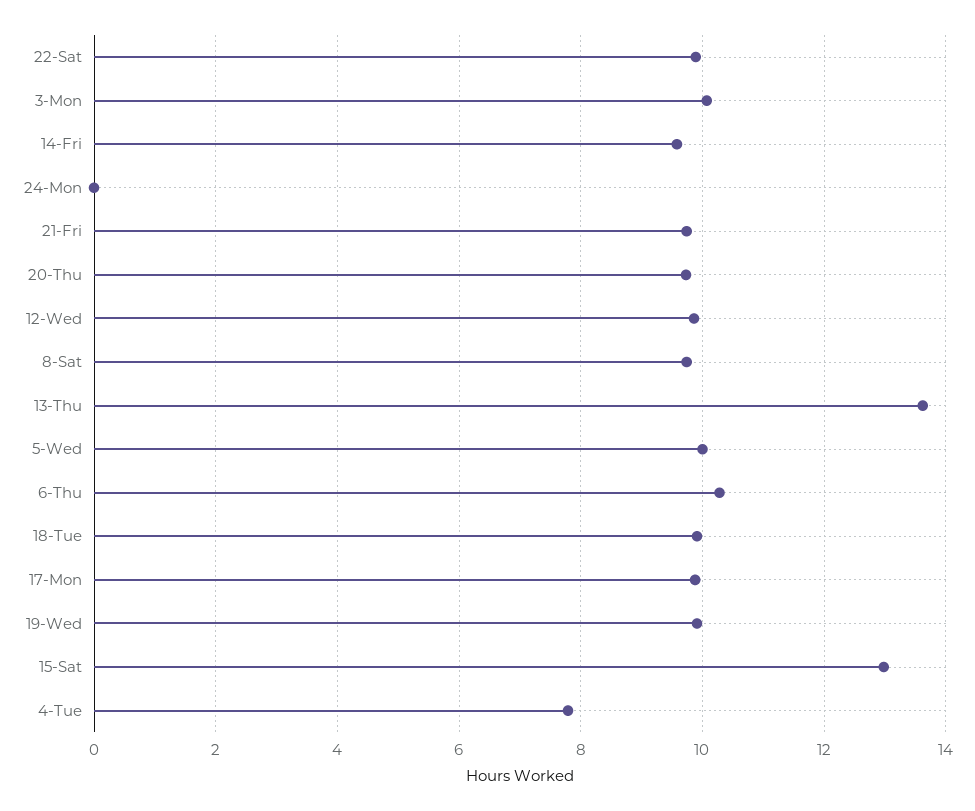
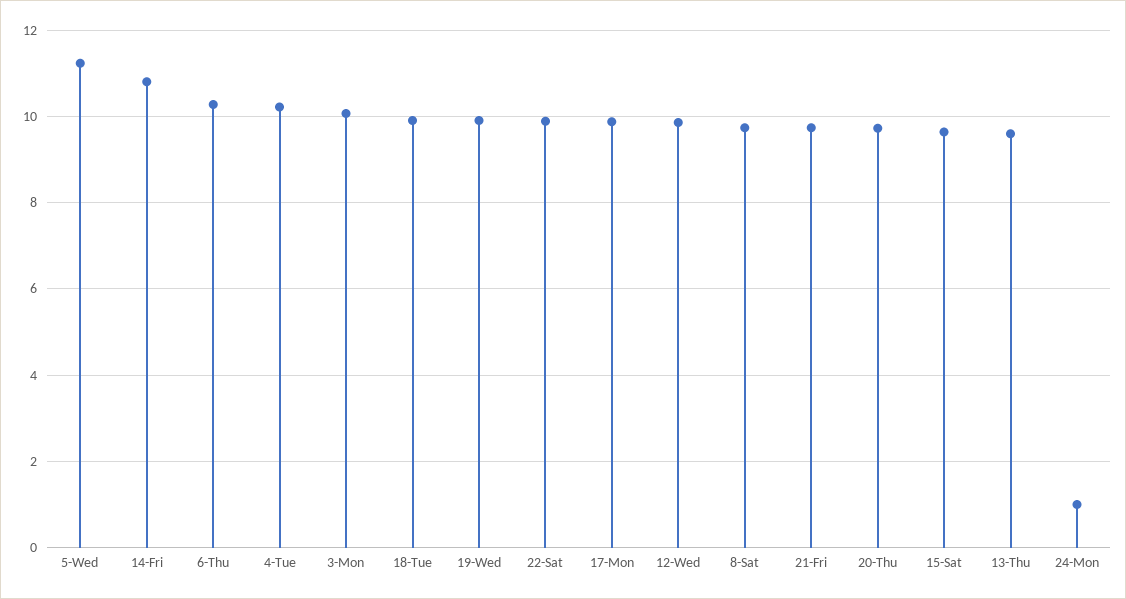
14-Fri: 9.6 -> 10.8
24-Mon: 0 -> 1
13-Thu: 13.6 -> 9.6
5-Wed: 10 -> 11.2
15-Sat: 13 -> 9.6
4-Tue: 7.8 -> 10.2

